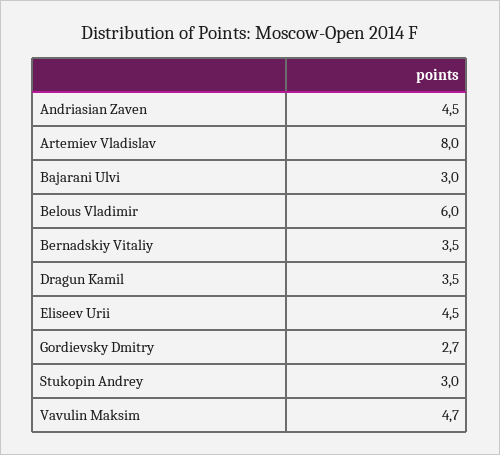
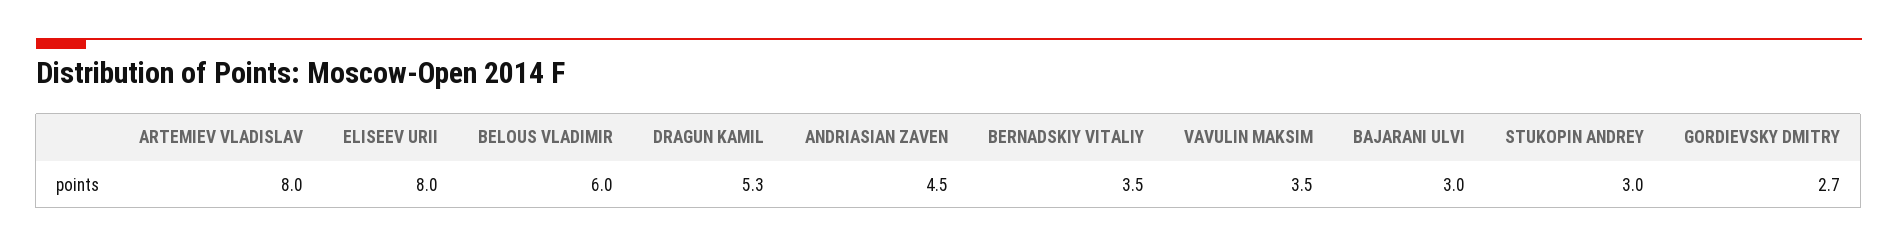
Dragun Kamil: 3.5 -> 5.3
Eliseev Urii: 4.5 -> 8
Vavulin Maksim: 4.7 -> 3.5

